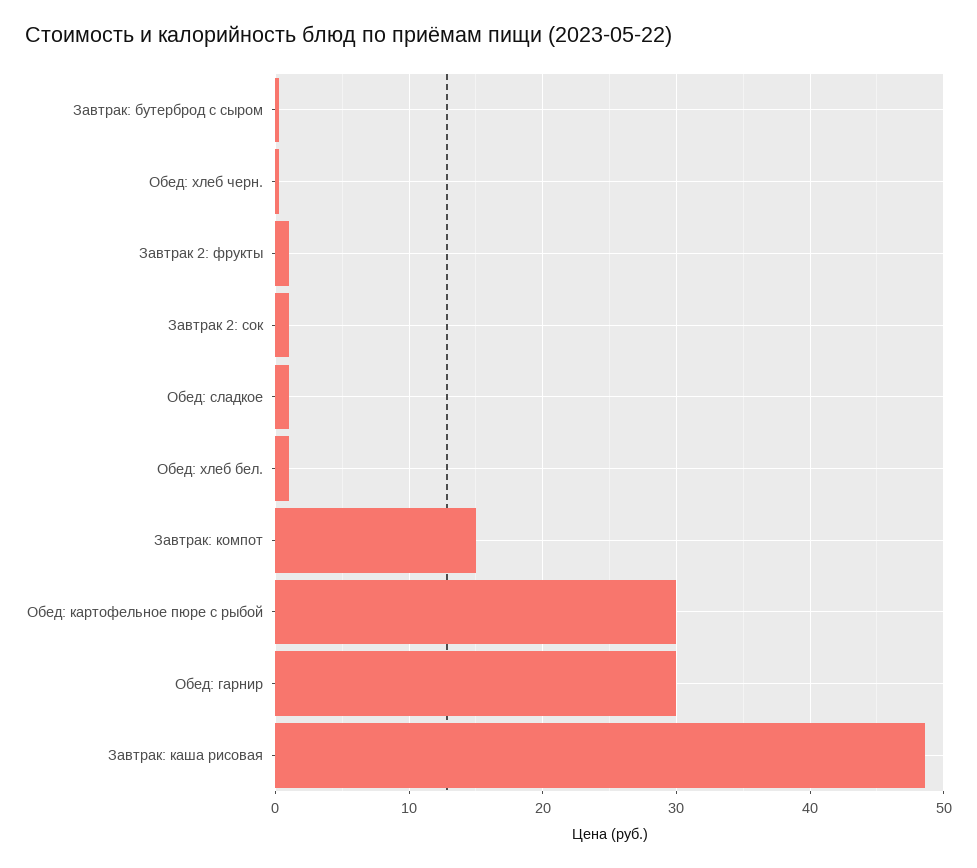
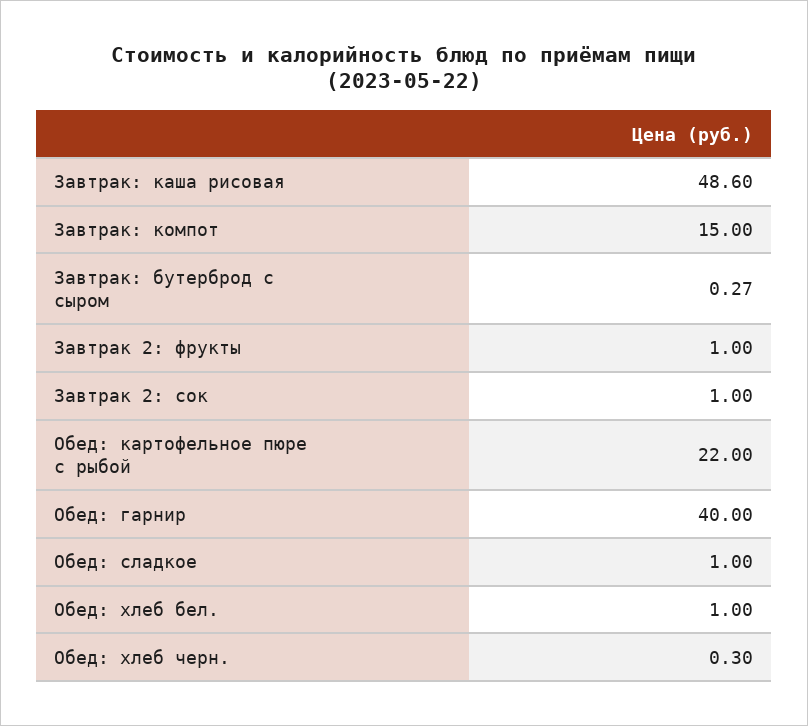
Обед: картофельное пюре с рыбой: 30 -> 22
Обед: гарнир: 30 -> 40

